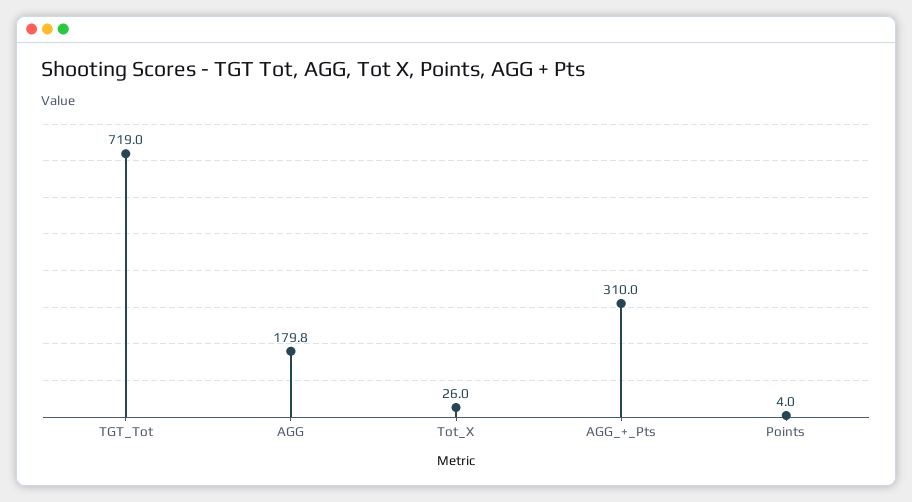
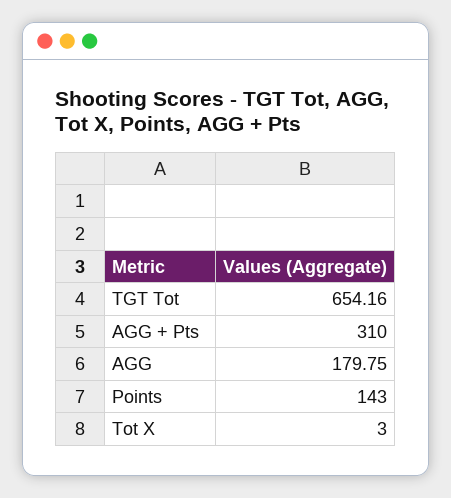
TGT_Tot: 719 -> 654.16
Tot_X: 26 -> 3
Points: 4 -> 143

